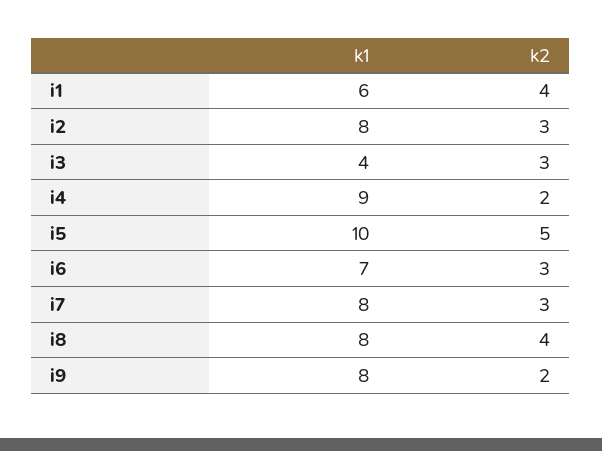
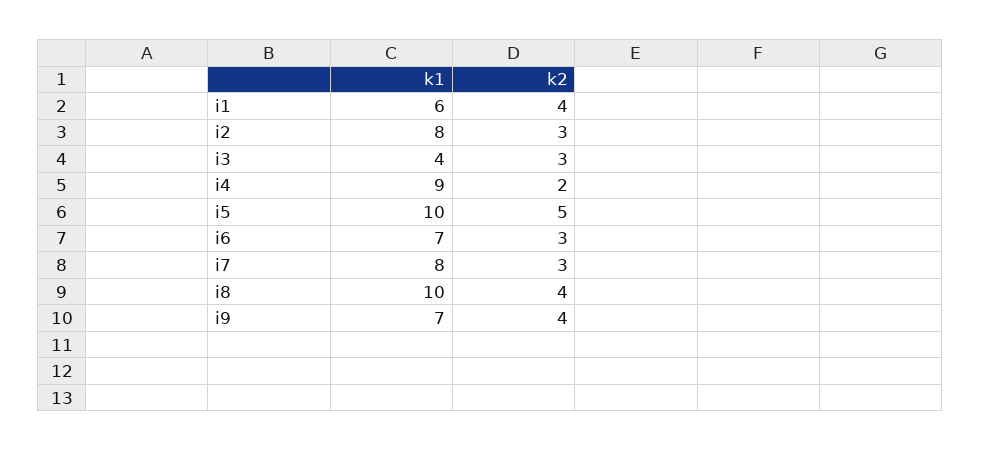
k1, i8: 8 -> 10
k1, i9: 8 -> 7
k2, i9: 2 -> 4

